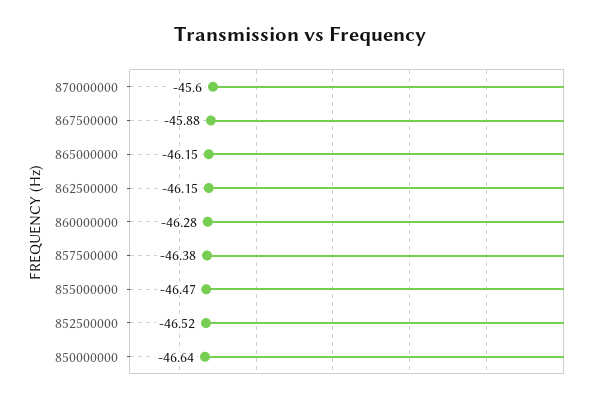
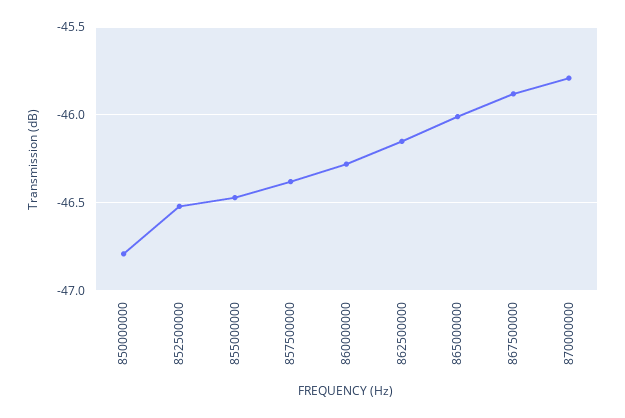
870000000: -45.6 -> -45.8
865000000: -46.15 -> -46
850000000: -46.64 -> -46.8

